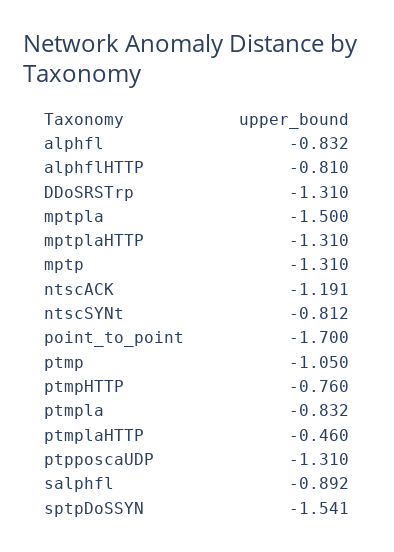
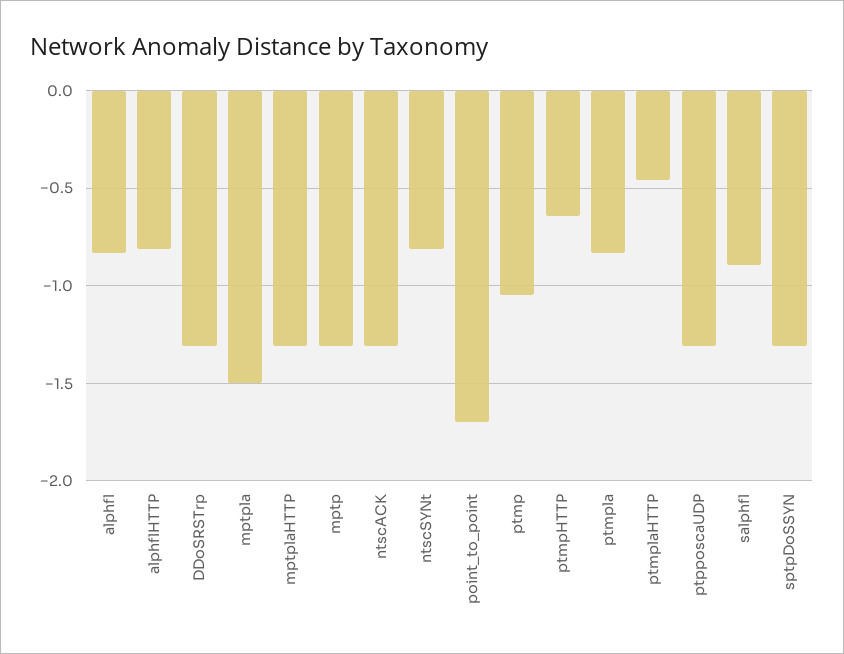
ntscACK: -1.191 -> -1.3
ptmpHTTP: -0.76 -> -0.65
sptpDoSSYN: -1.541 -> -1.3

